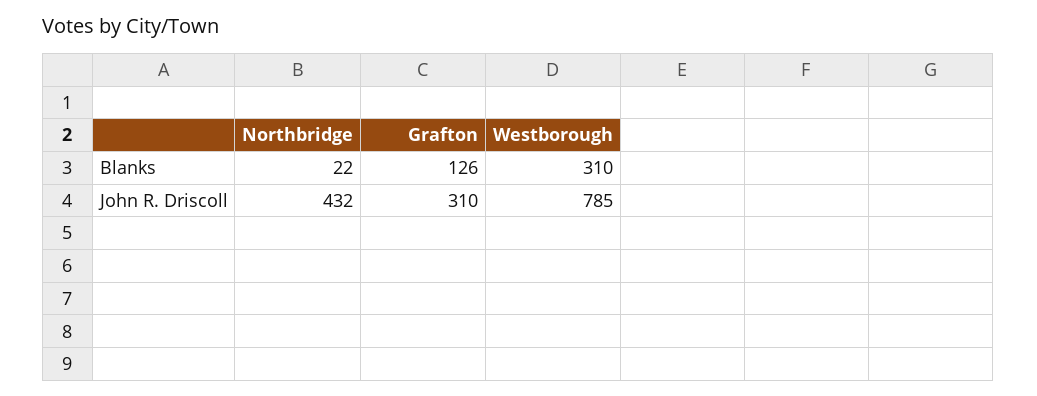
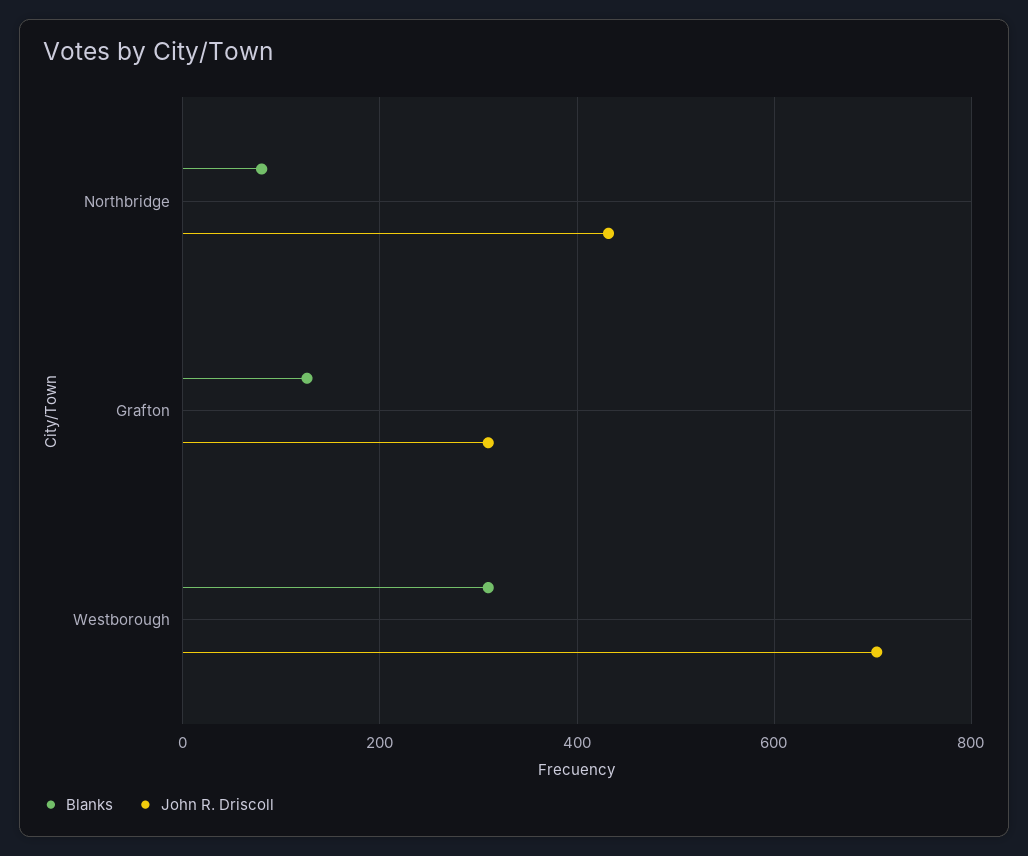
Blanks, Northbridge: 22 -> 80
John R. Driscoll, Westborough: 785 -> 700

